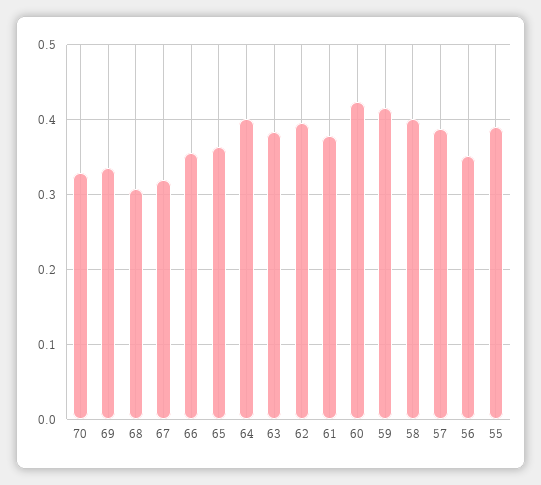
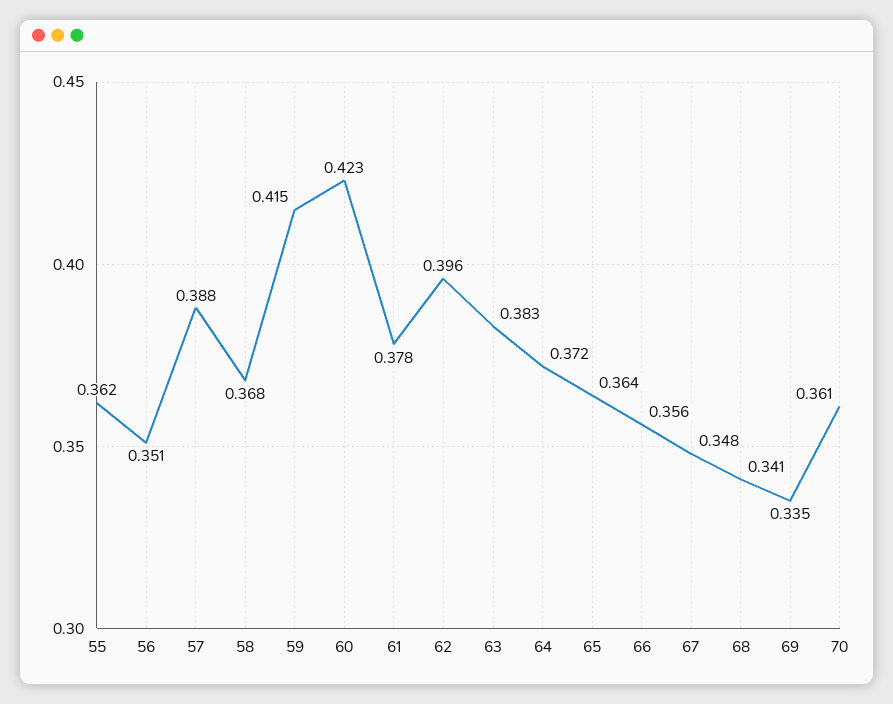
70: 0.33 -> 0.361
68: 0.31 -> 0.341
67: 0.32 -> 0.348
64: 0.4 -> 0.372
58: 0.4 -> 0.368
55: 0.39 -> 0.362

